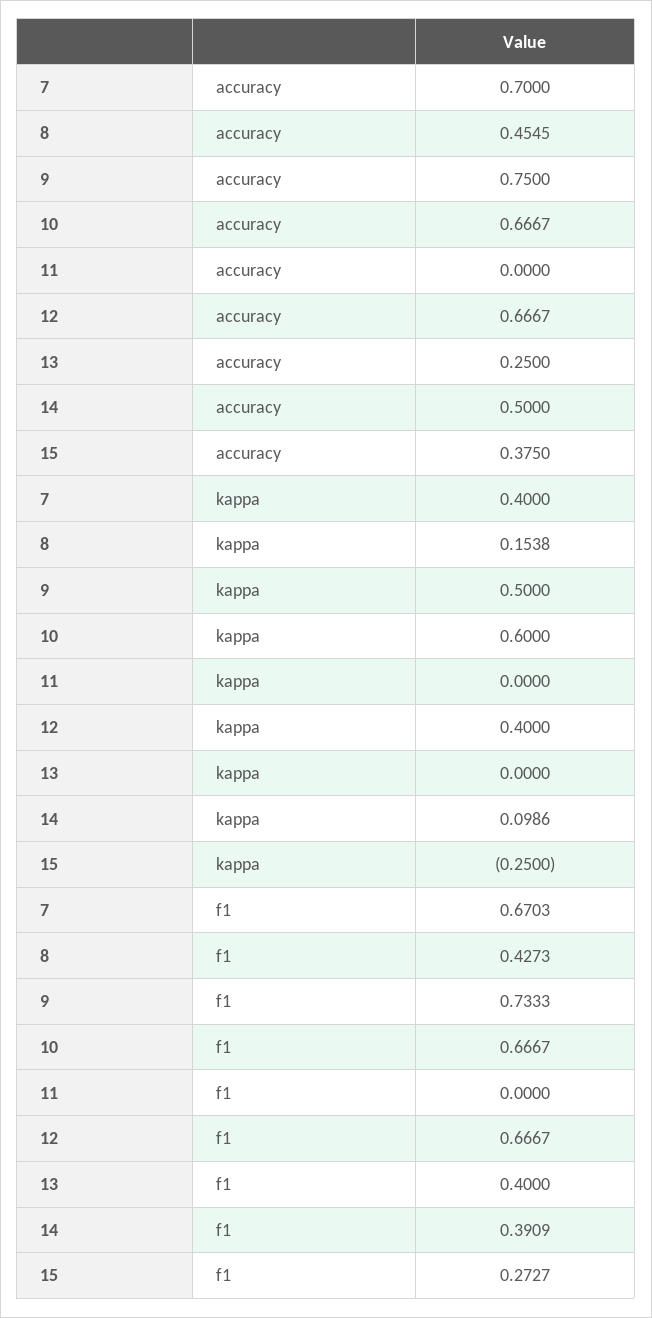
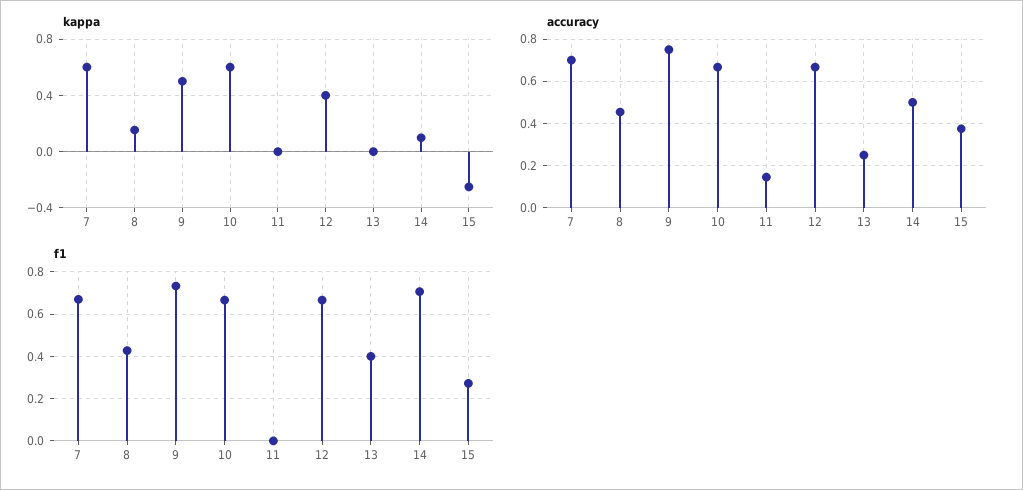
accuracy, 11: 0 -> 0.15
kappa, 7: 0.4 -> 0.6
f1, 14: 0.3909 -> 0.7

